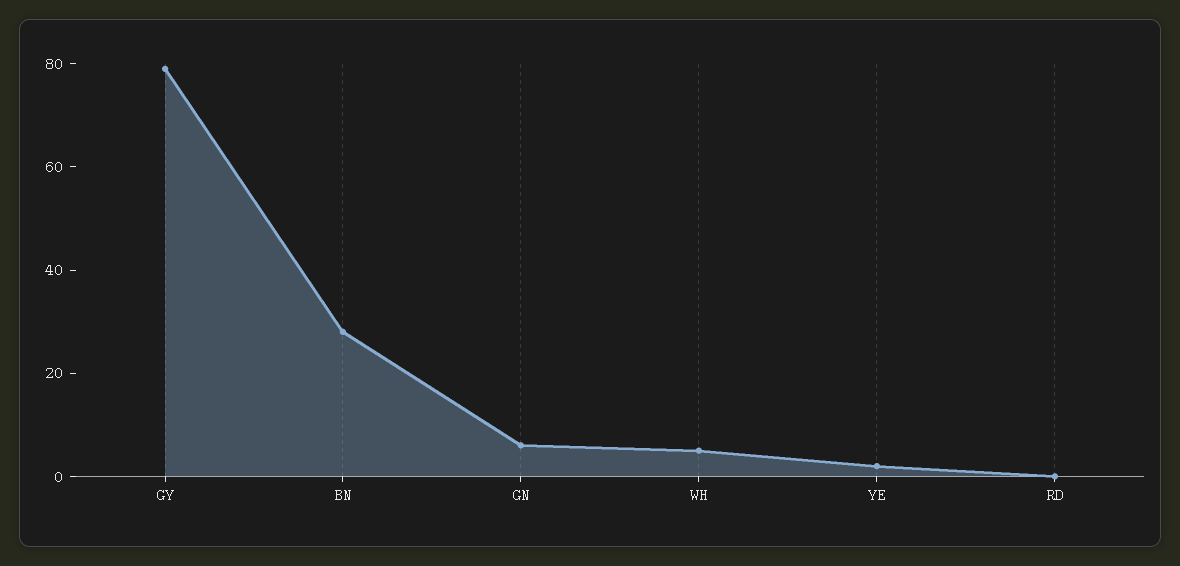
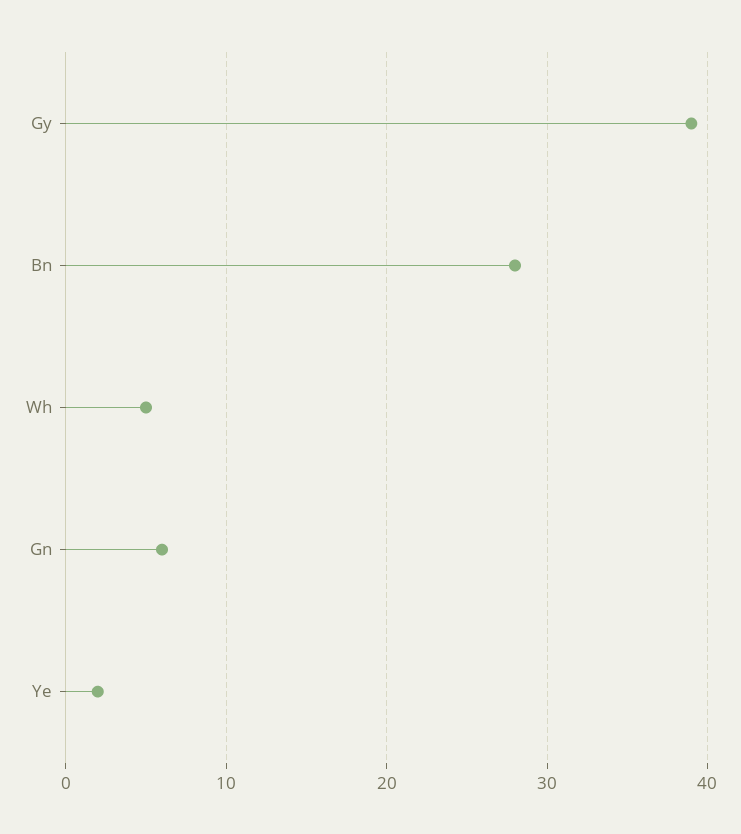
GY: 80 -> 39
RD: 0 -> none

